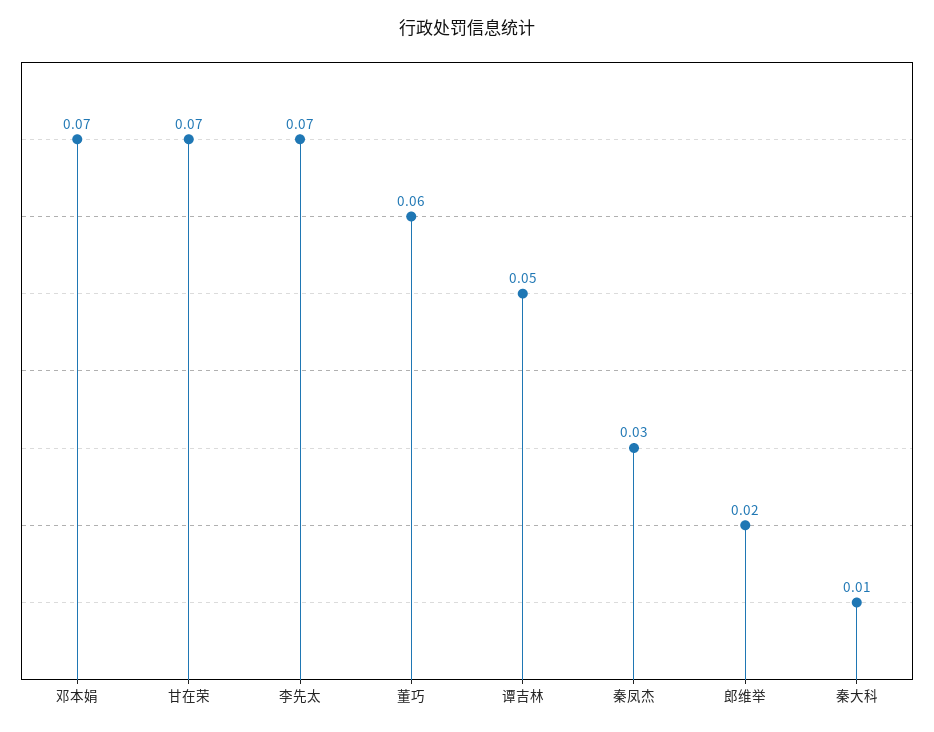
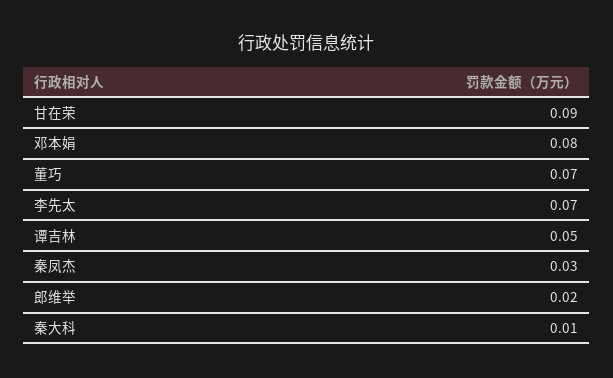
邓本娟: 0.07 -> 0.08
甘在荣: 0.07 -> 0.09
董巧: 0.06 -> 0.07

